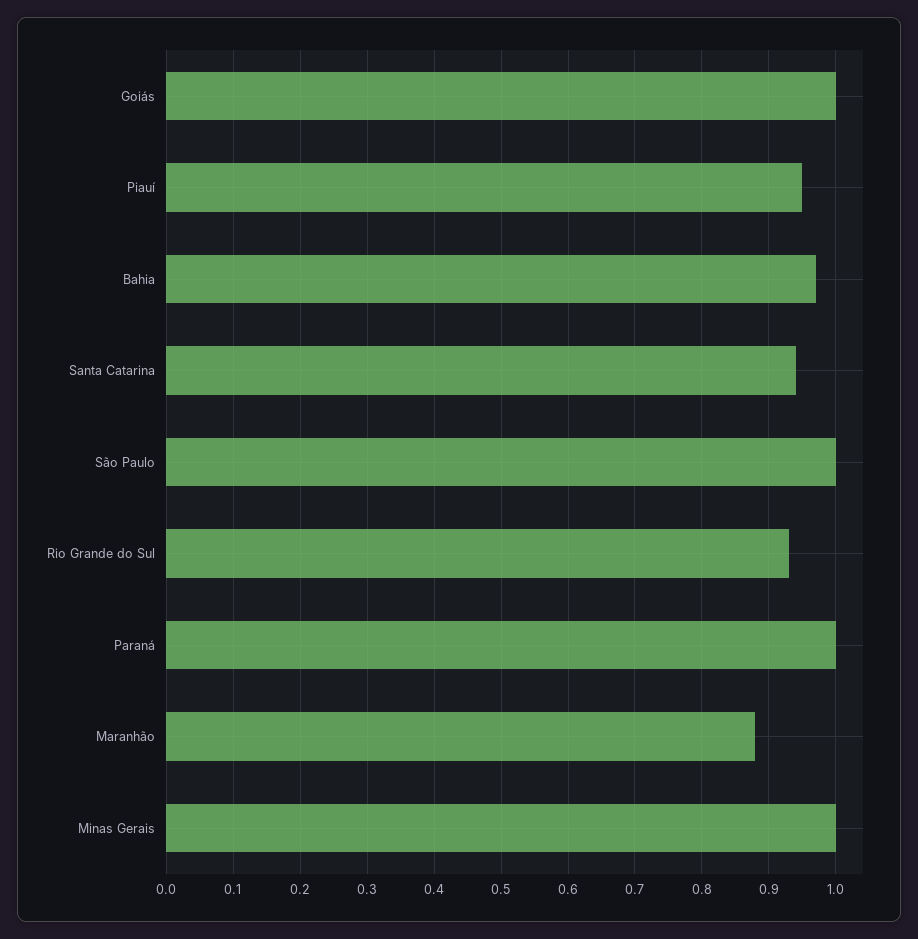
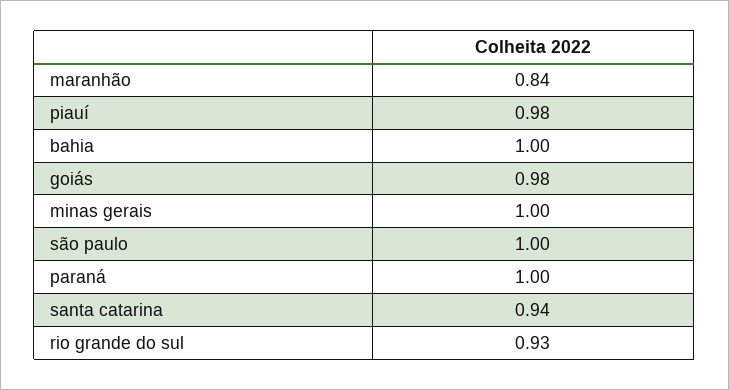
Goiás: 1 -> 0.98
Piauí: 0.95 -> 0.98
Bahia: 0.97 -> 1
Maranhão: 0.88 -> 0.84

